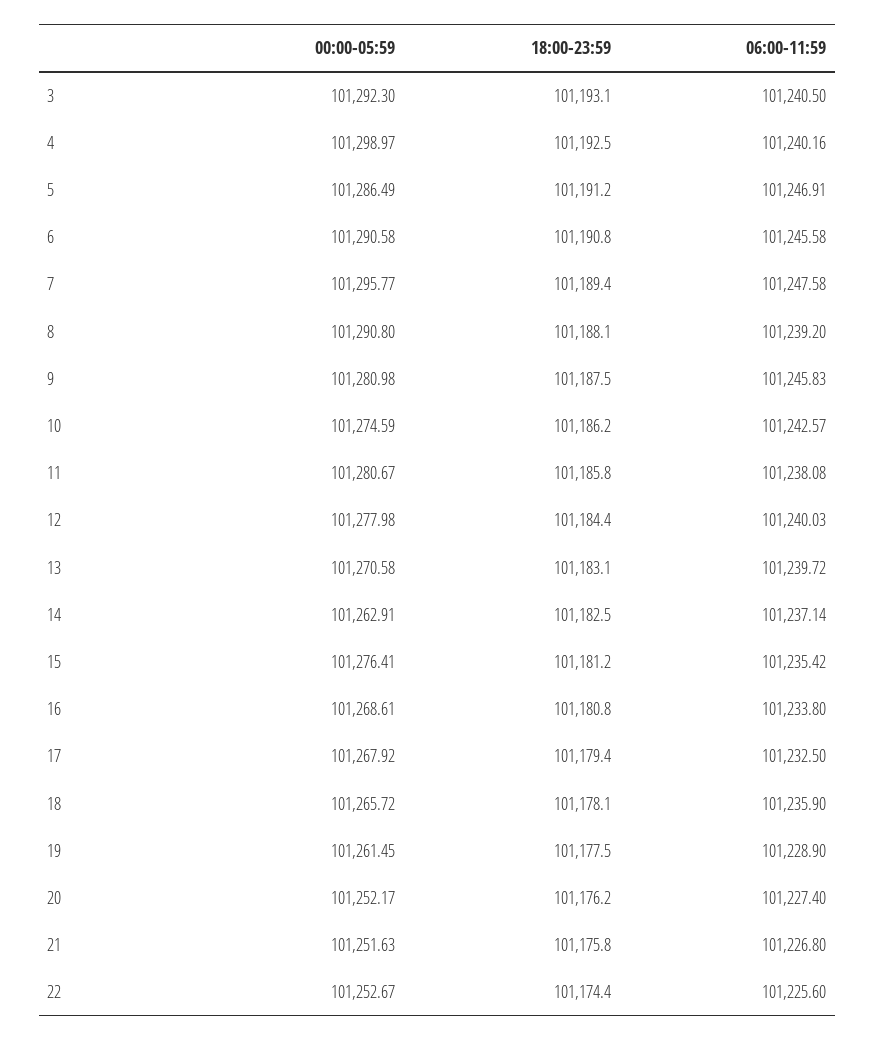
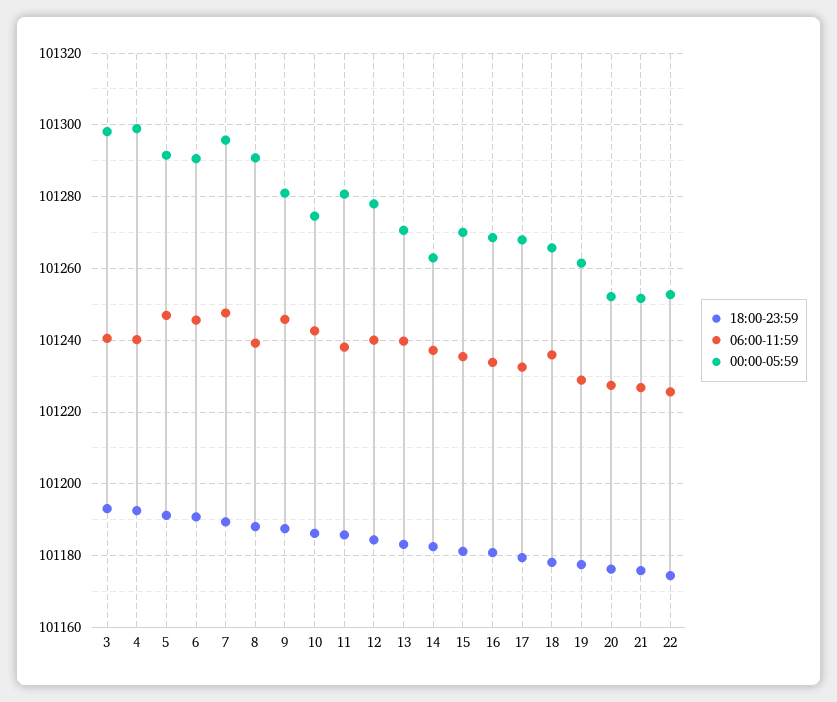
00:00-05:59, 3: 101292.3 -> 101298
00:00-05:59, 5: 101286.49 -> 101292
00:00-05:59, 15: 101276.41 -> 101270

